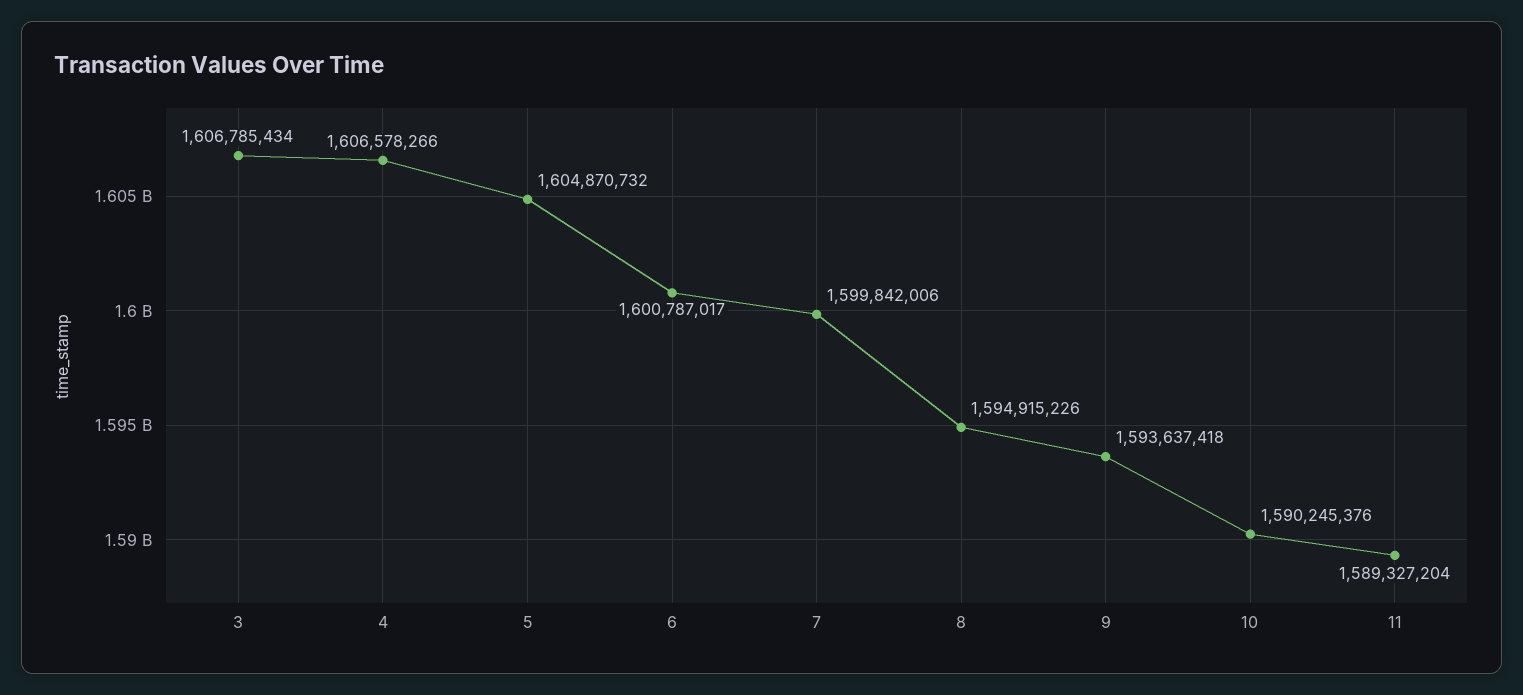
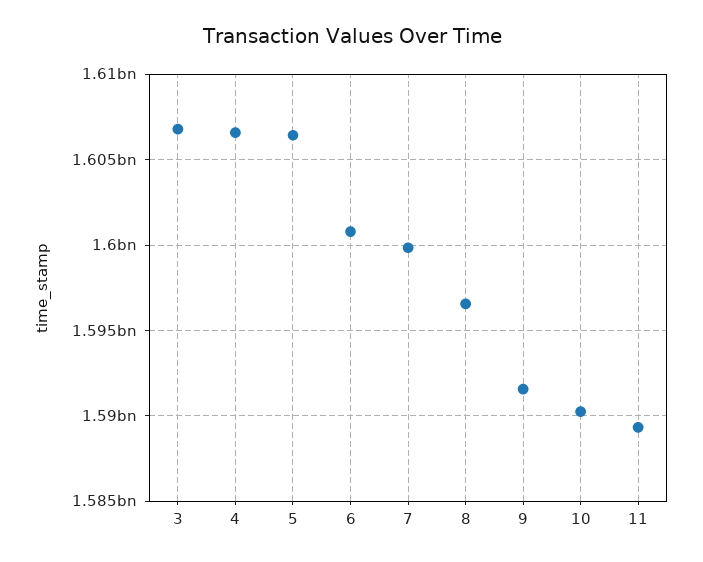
5: 1604870732 -> 1606500000
8: 1594915226 -> 1596500000
9: 1593637418 -> 1591500000

